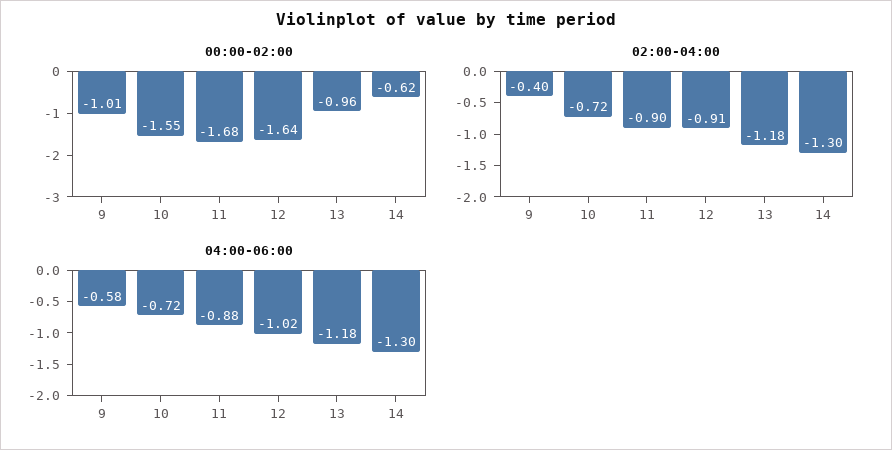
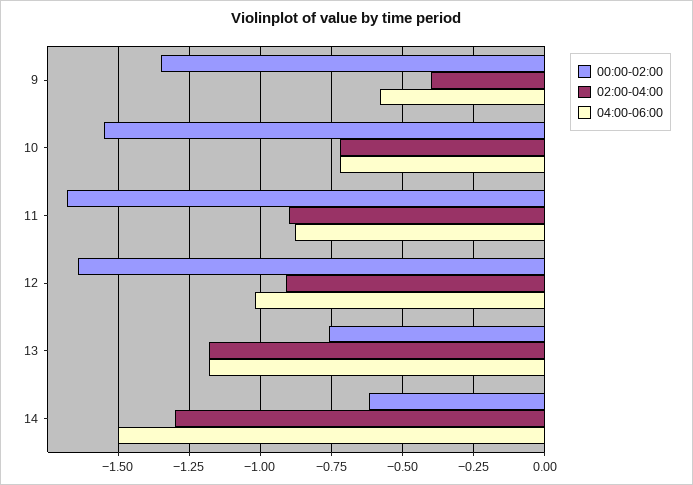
00:00-02:00, 9: -1.01 -> -1.35
00:00-02:00, 13: -0.96 -> -0.75
04:00-06:00, 14: -1.3 -> -1.5

